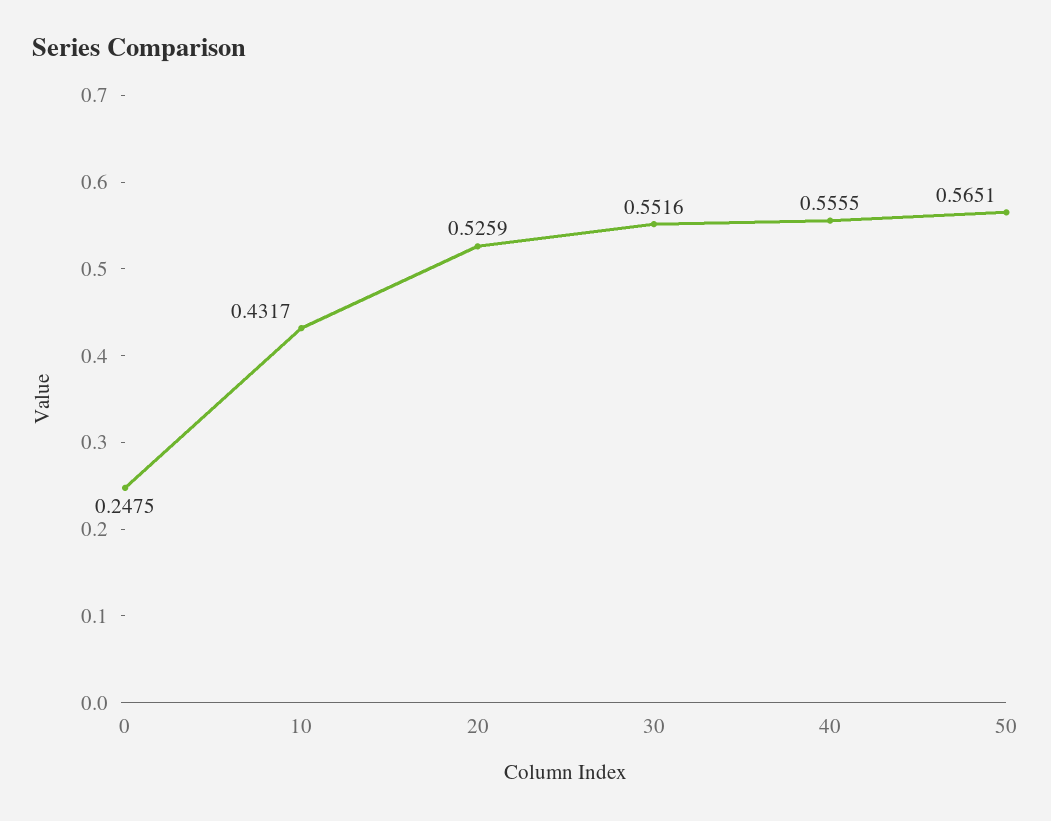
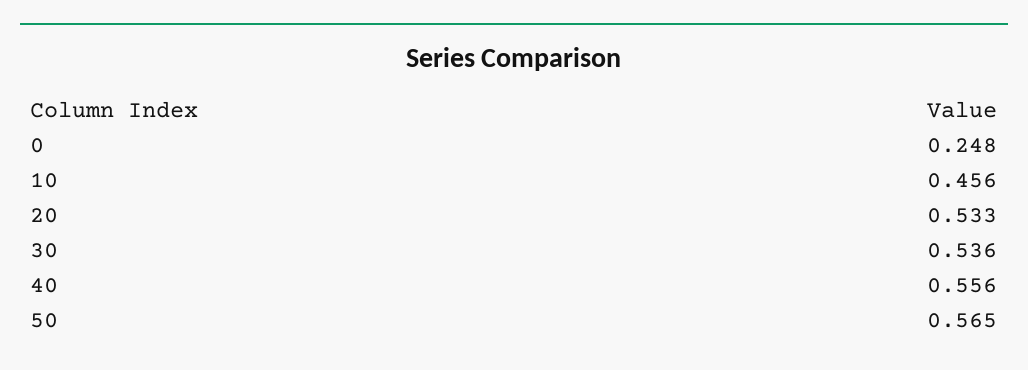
10: 0.4317 -> 0.456
20: 0.5259 -> 0.533
30: 0.5516 -> 0.536

